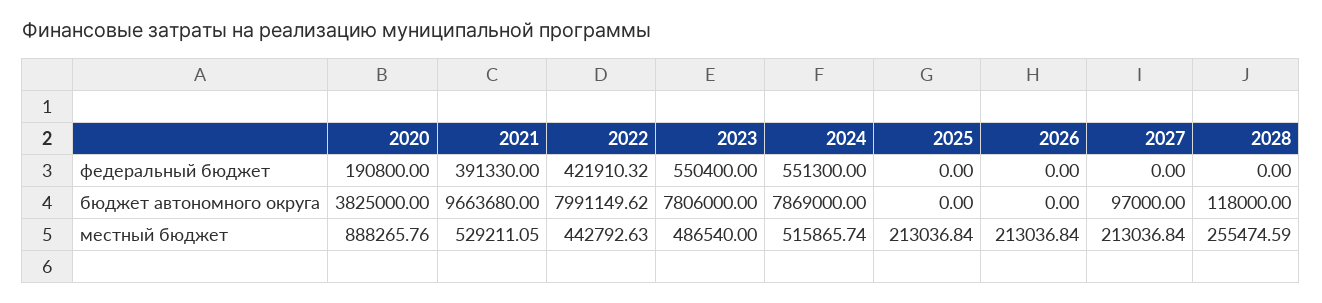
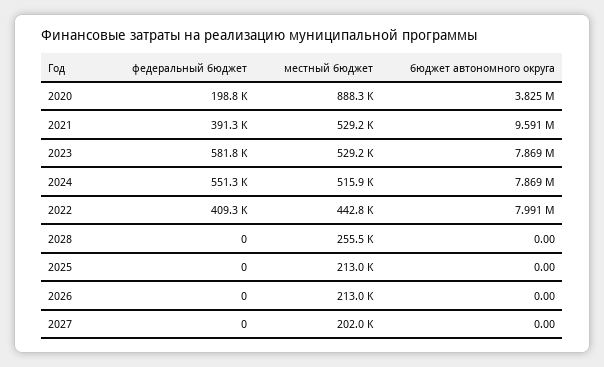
2020, федеральный бюджет: 190800 -> 198800
2022, федеральный бюджет: 421910.32 -> 409300
2023, федеральный бюджет: 550400 -> 581800
2021, бюджет автономного округа: 9663680 -> 9591000
2023, бюджет автономного округа: 7806000 -> 7869000
2027, бюджет автономного округа: 97000 -> 0
2028, бюджет автономного округа: 118000 -> 0
2023, местный бюджет: 486540 -> 529200
2027, местный бюджет: 213036.84 -> 202000

